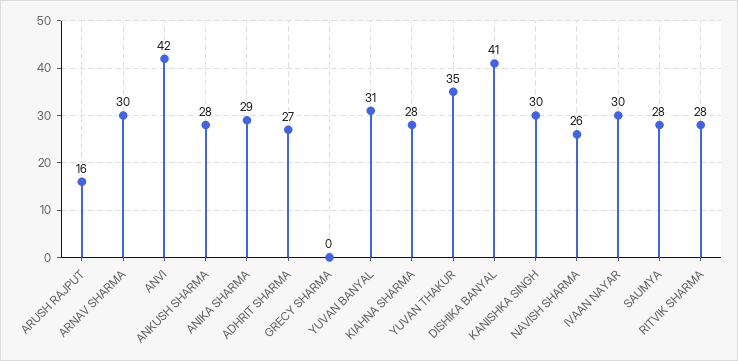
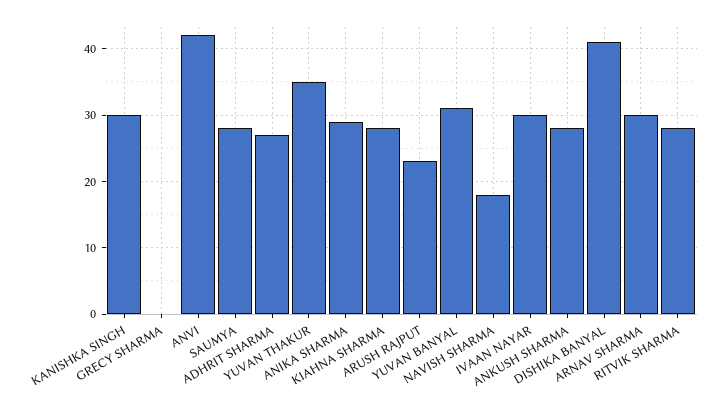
ARUSH RAJPUT: 16 -> 23
NAVISH SHARMA: 26 -> 18

